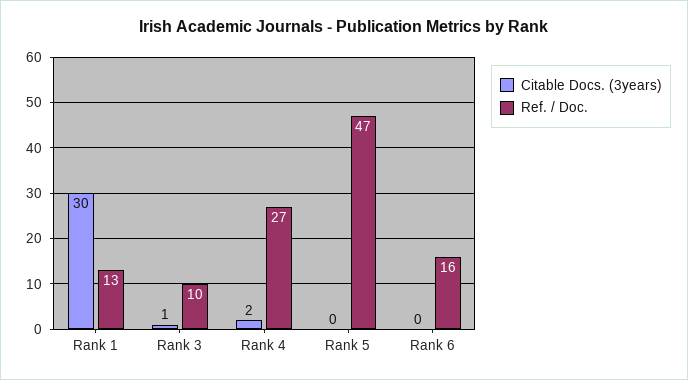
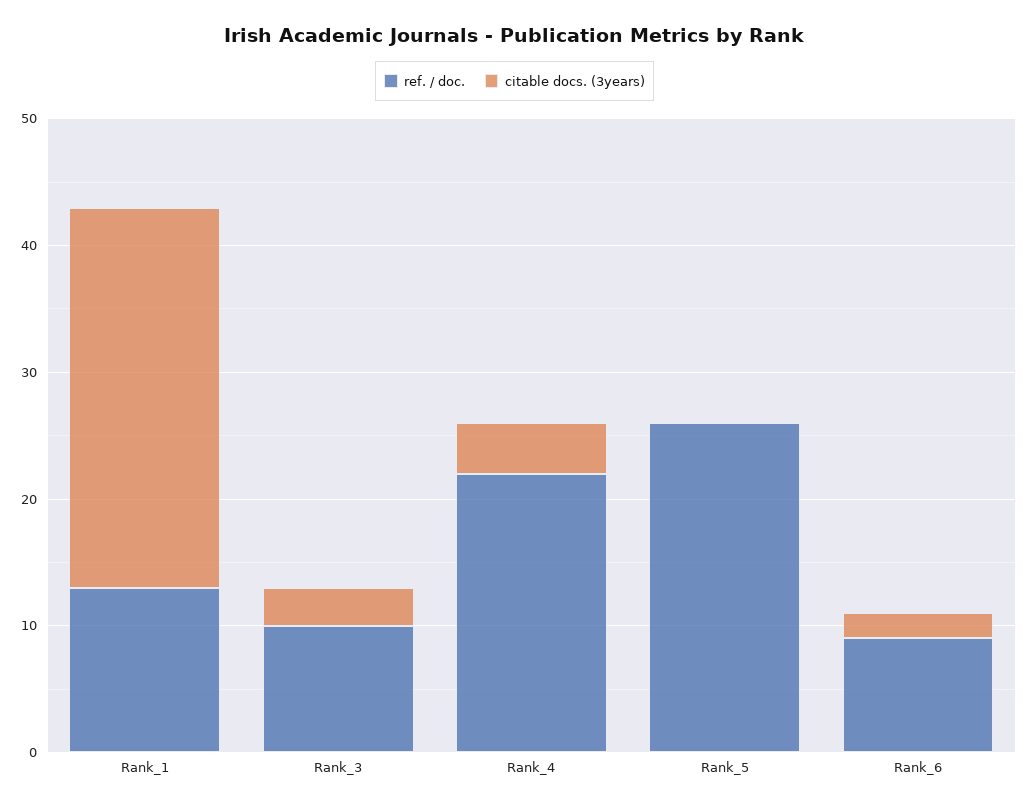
Citable Docs. (3years), Rank 3: 1 -> 3
Citable Docs. (3years), Rank 4: 2 -> 4
Ref. / Doc., Rank 4: 27 -> 22
Ref. / Doc., Rank 5: 47 -> 26
Citable Docs. (3years), Rank 6: 0 -> 2
Ref. / Doc., Rank 6: 16 -> 9

